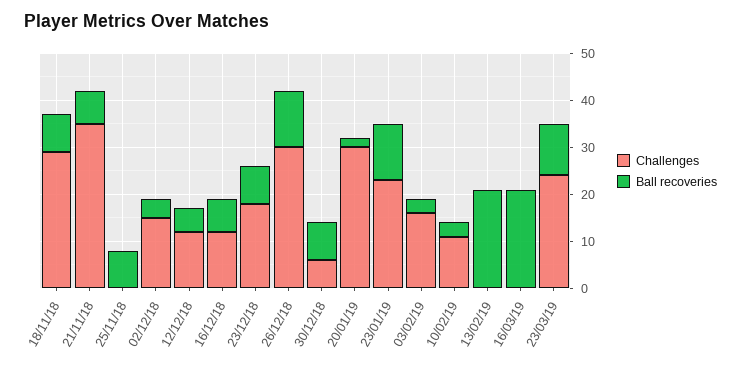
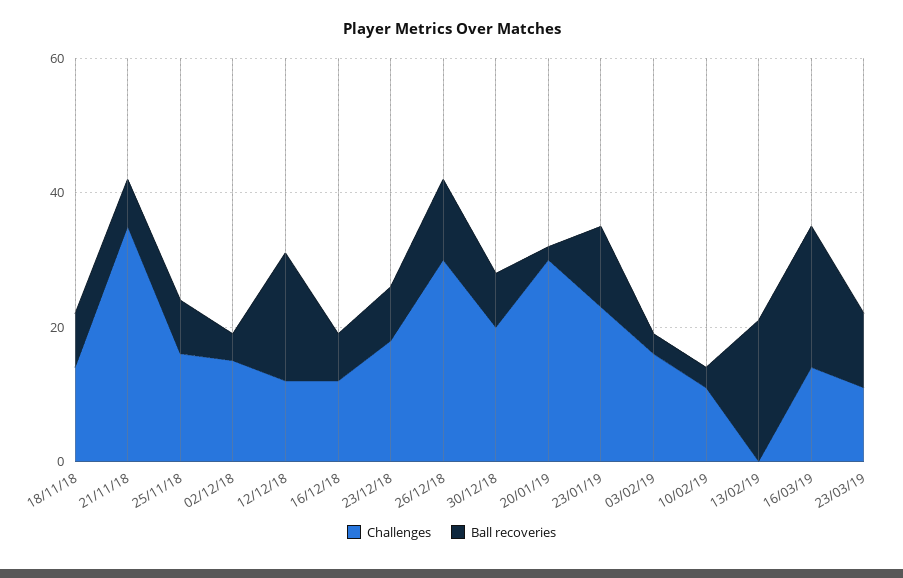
Challenges, 18/11/18: 30 -> 15
Challenges, 25/11/18: 0 -> 15
Ball recoveries, 12/12/18: 5 -> 20
Challenges, 30/12/18: 5 -> 20
Challenges, 16/03/19: 0 -> 15
Challenges, 23/03/19: 25 -> 10

